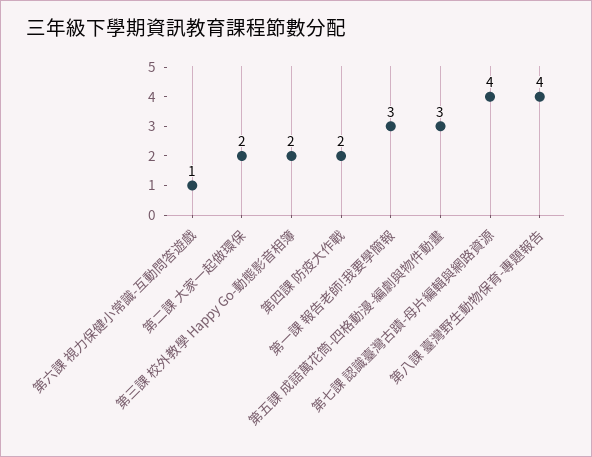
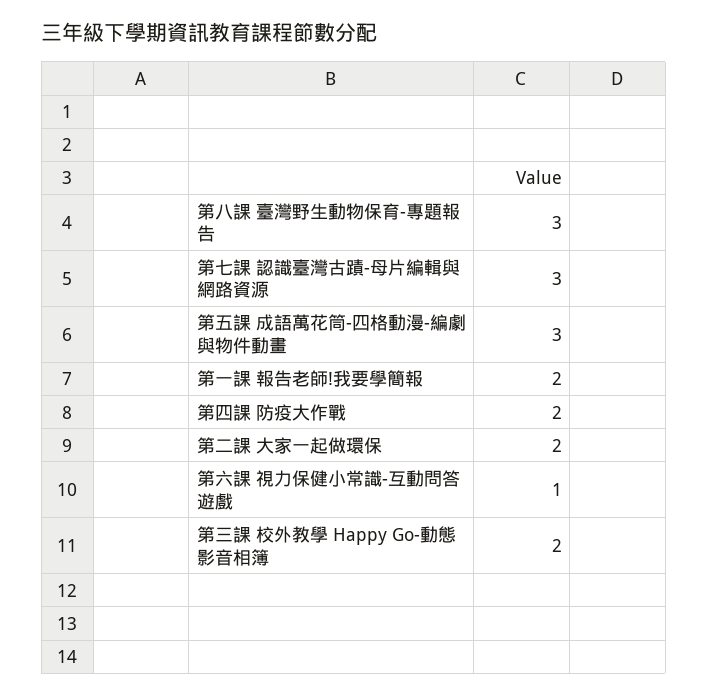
第一課 報告老師!我要學簡報: 3 -> 2
第七課 認識臺灣古蹟-母片編輯與網路資源: 4 -> 3
第八課 臺灣野生動物保育-專題報告: 4 -> 3

